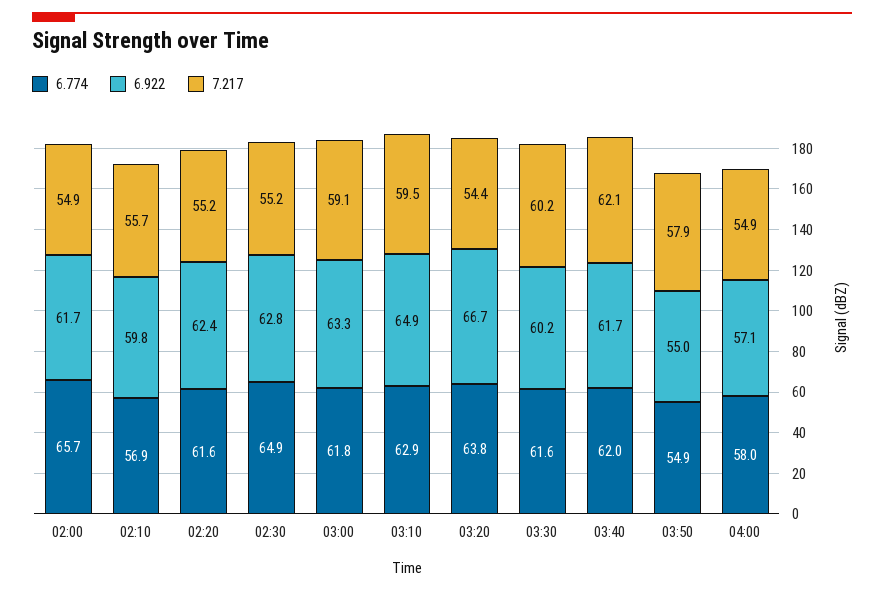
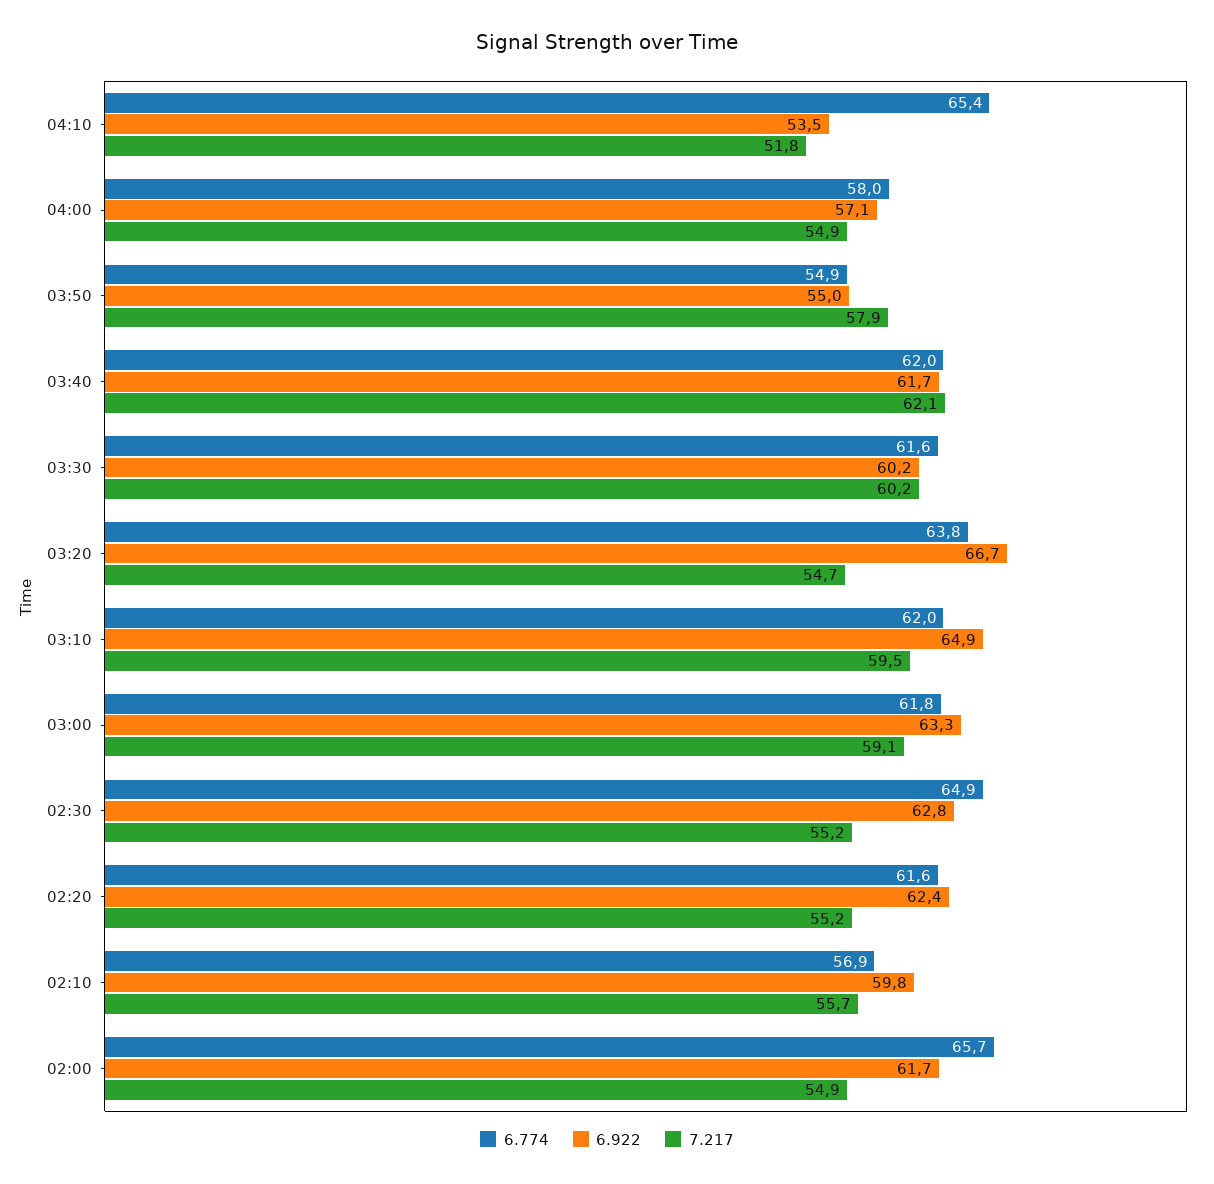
6.774, 03:10: 62.9 -> 62
7.217, 03:20: 54.4 -> 54.7
6.774, 04:10: none -> 65.4
6.922, 04:10: none -> 53.5
7.217, 04:10: none -> 51.8

